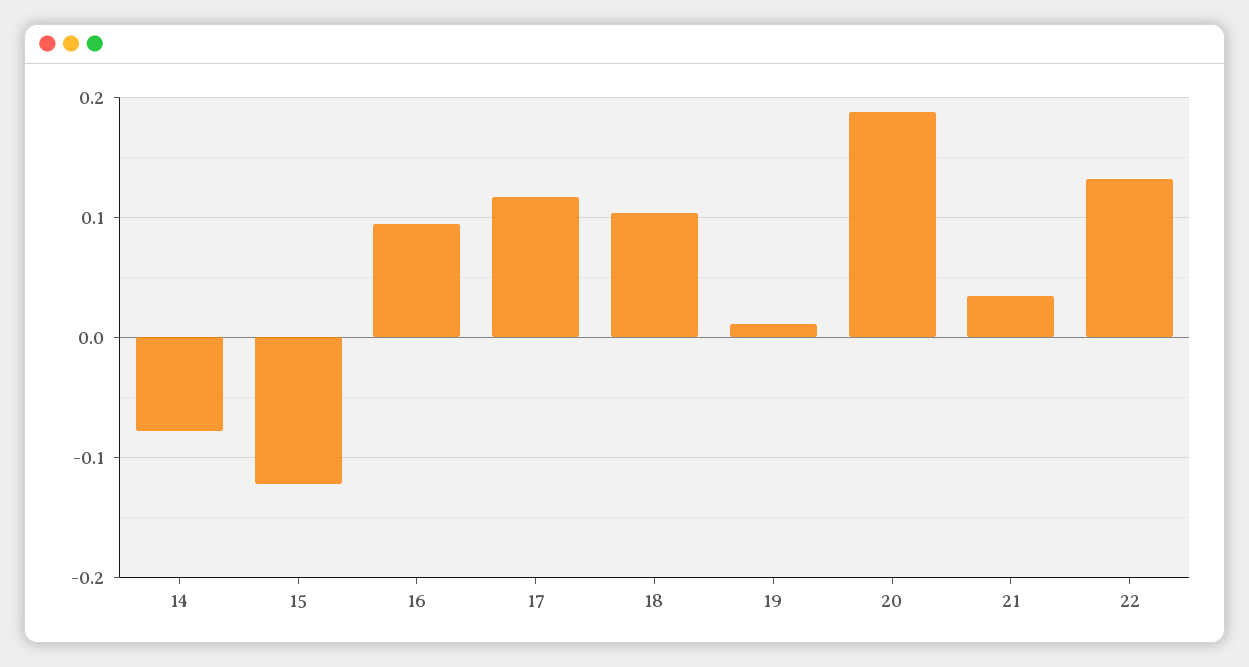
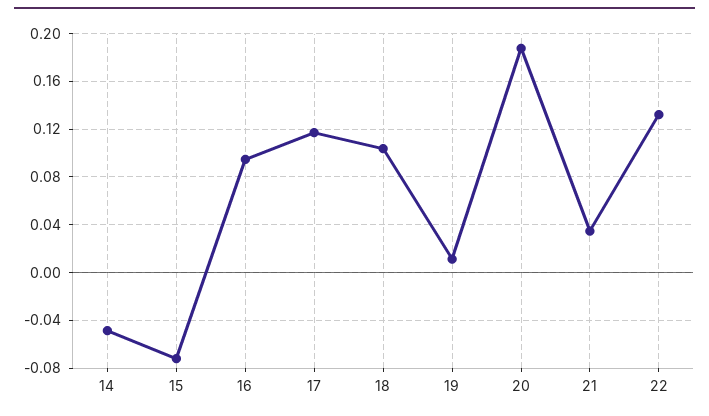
14: -0.08 -> -0.05
15: -0.12 -> -0.07

